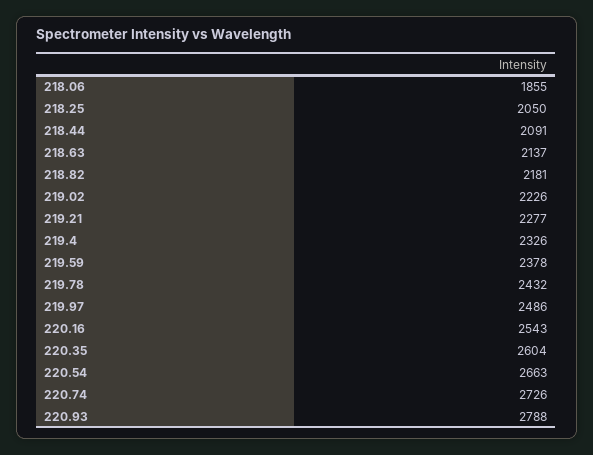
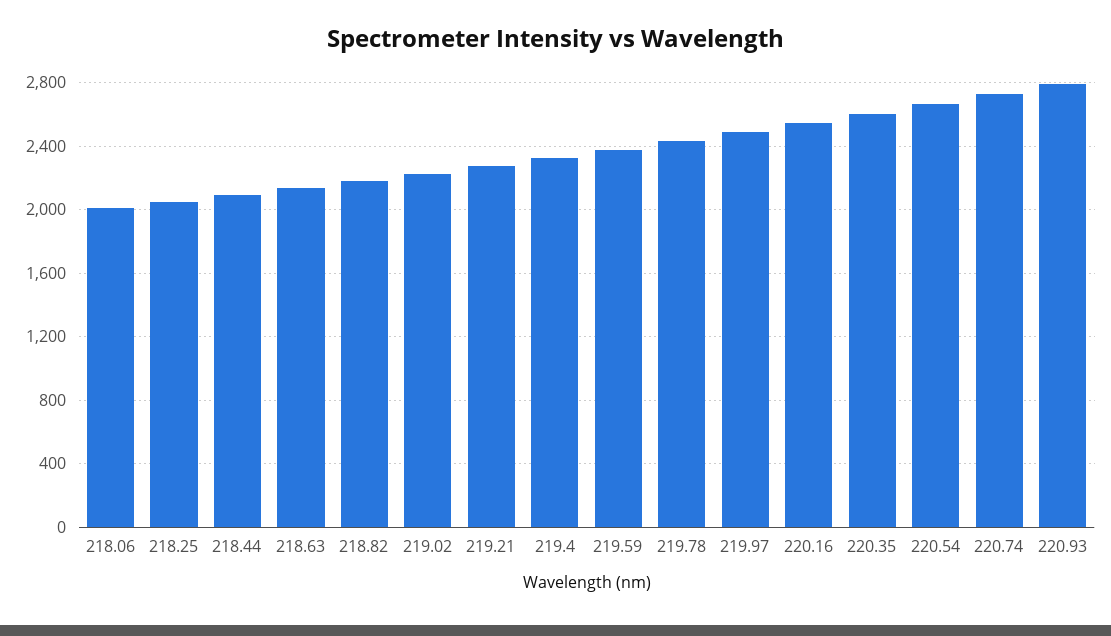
218.06: 1855 -> 2000

